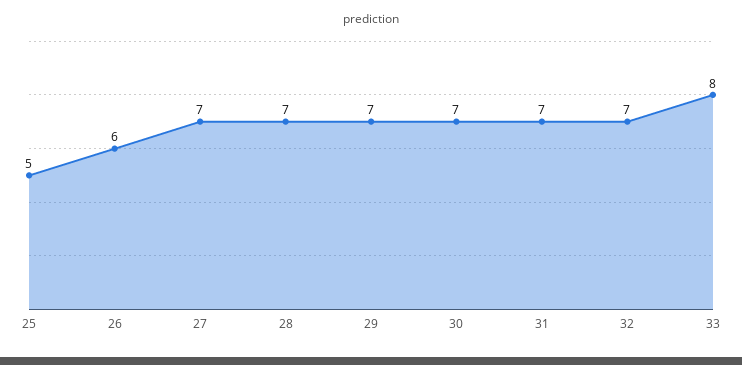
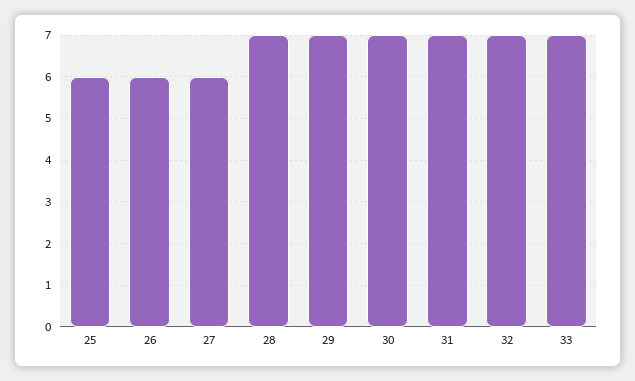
25: 5 -> 6
27: 7 -> 6
33: 8 -> 7

